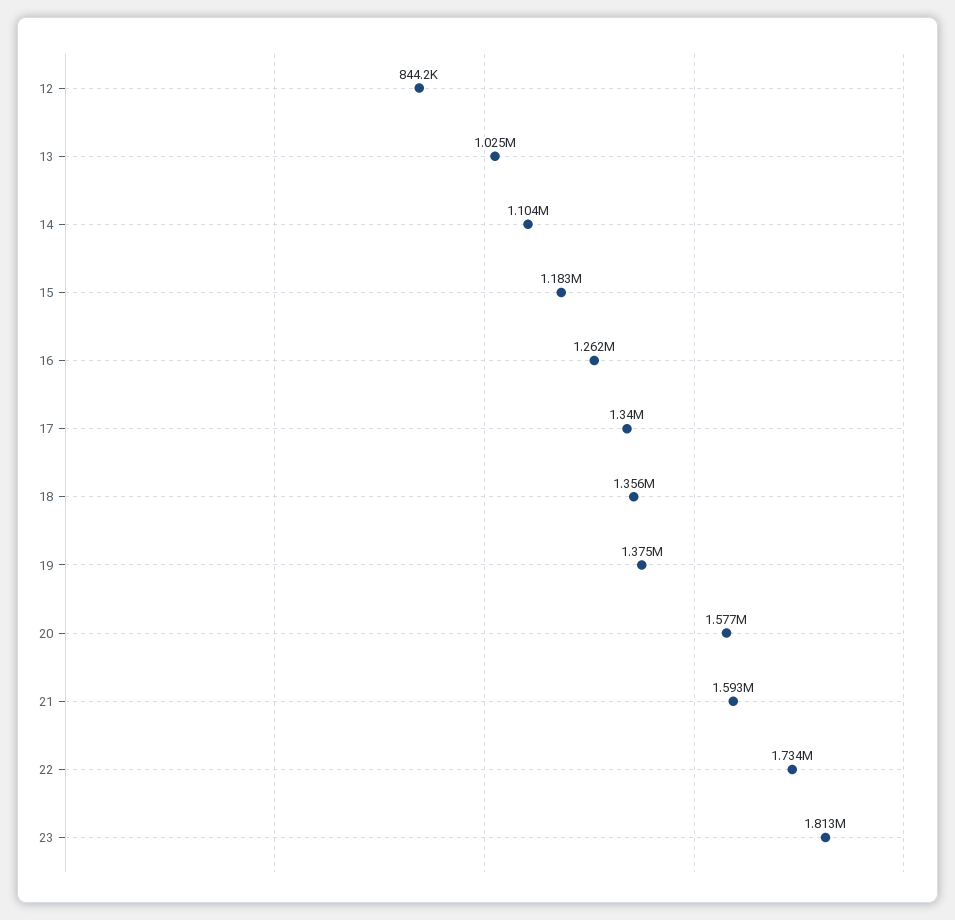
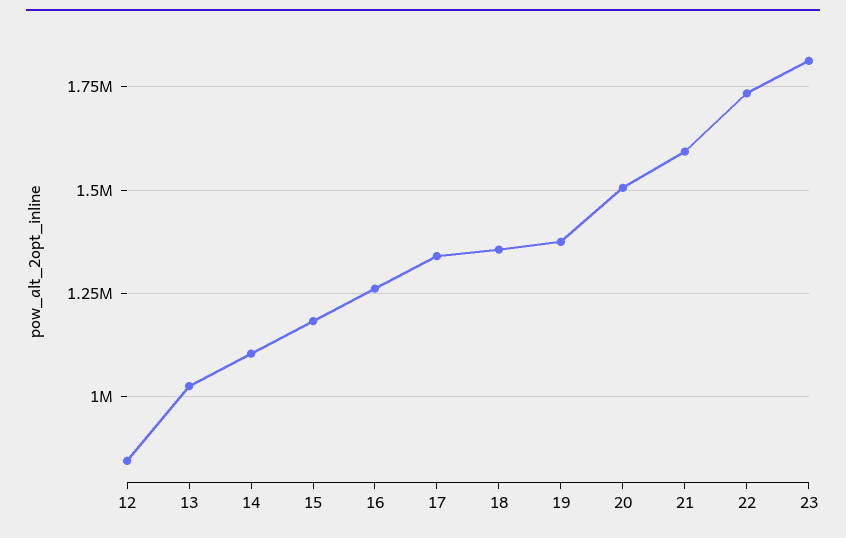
20: 1577000 -> 1500000

